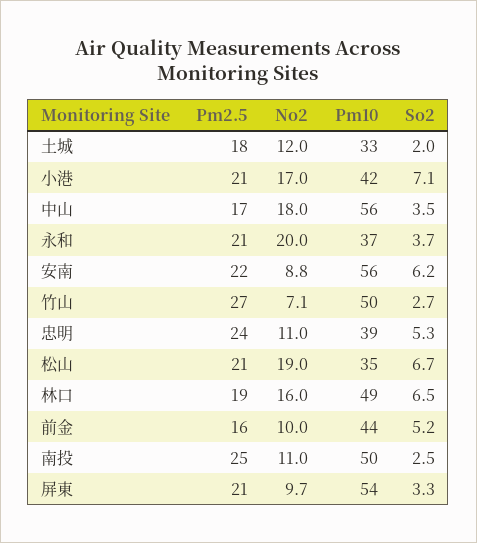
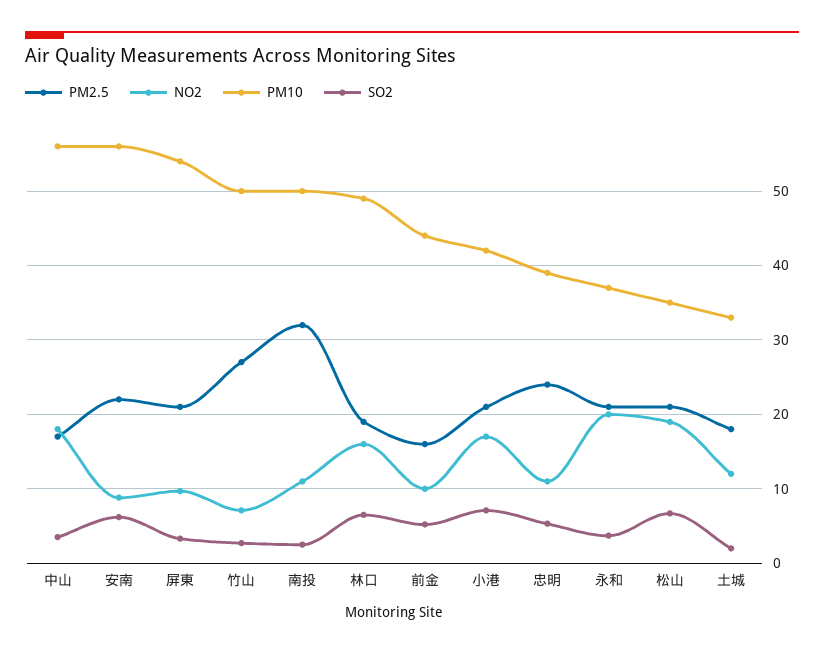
Pm2.5, 南投: 25 -> 32

